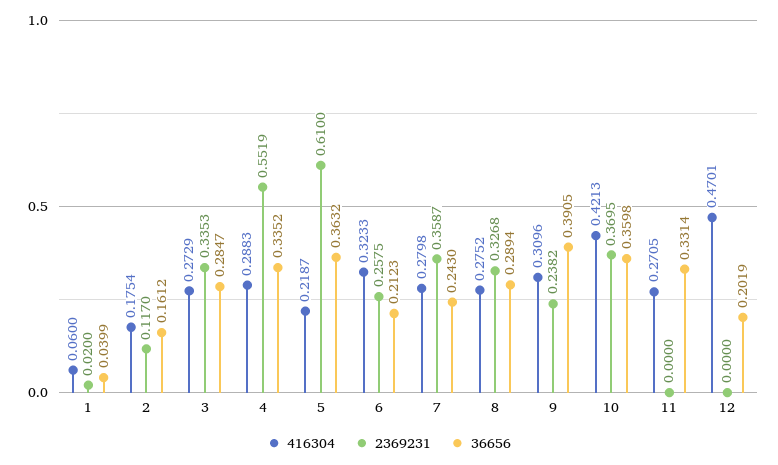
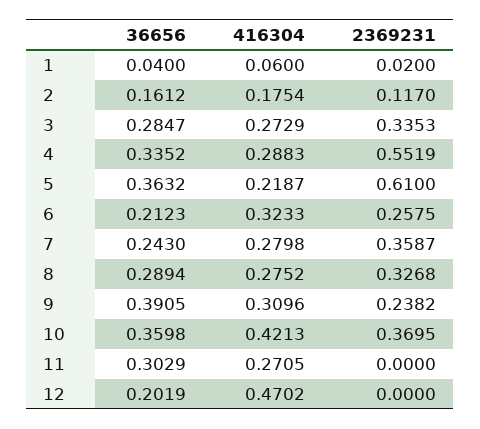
36656, 1: 0.0399 -> 0.04
36656, 11: 0.3314 -> 0.3029
416304, 12: 0.4701 -> 0.4702

